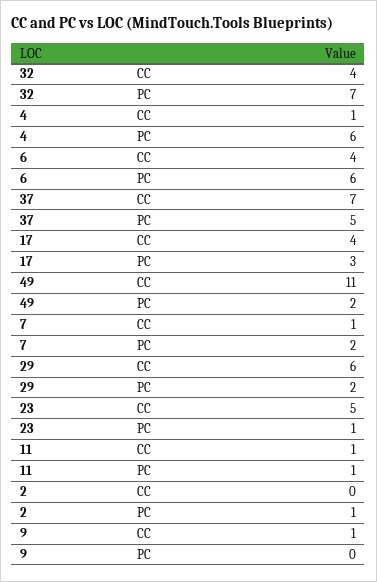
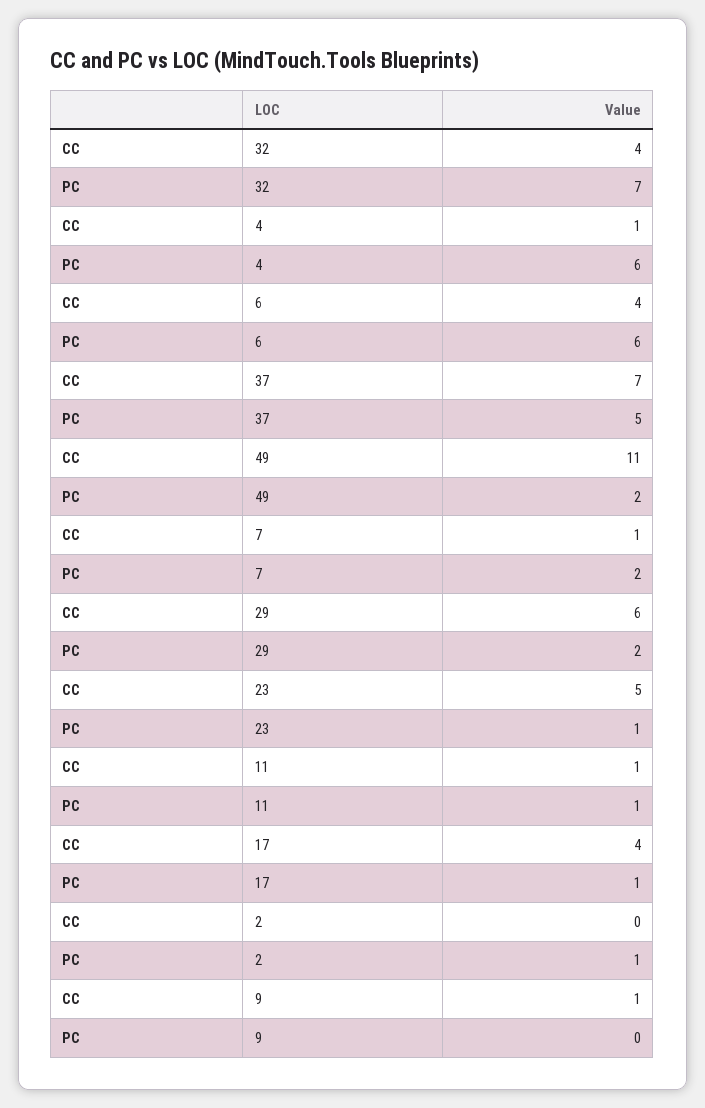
17, PC: 3 -> 1

